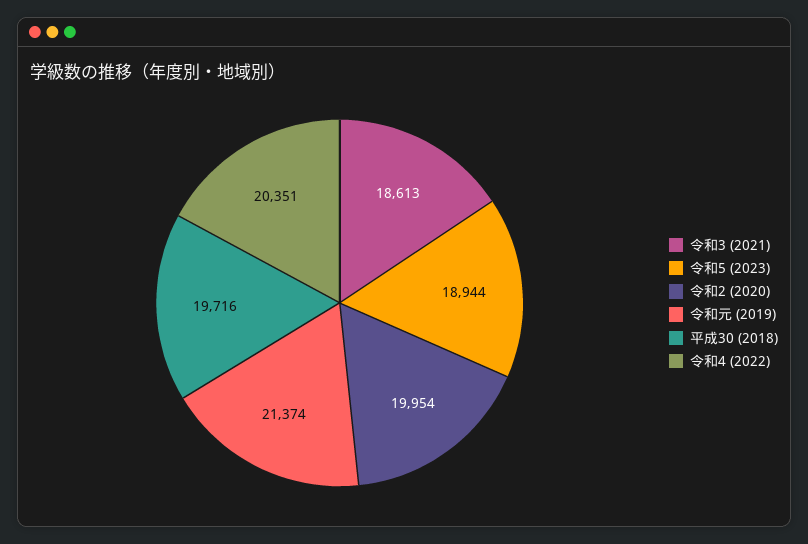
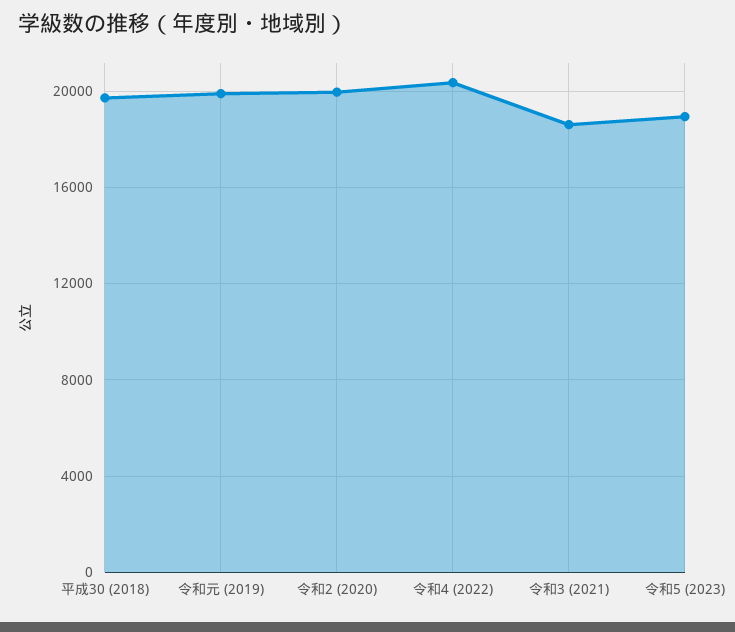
令和元 (2019): 21374 -> 20000

